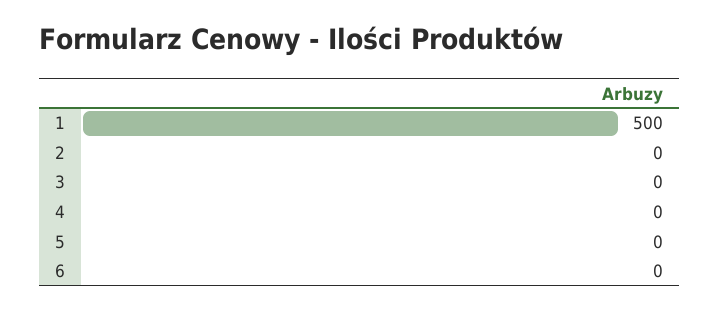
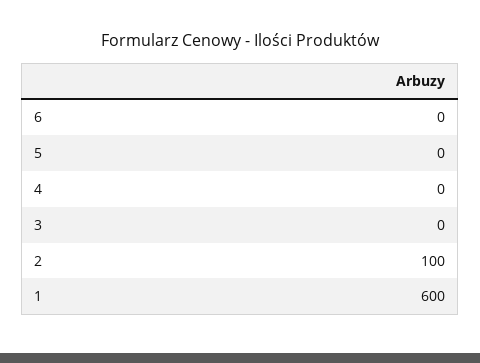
1: 500 -> 600
2: 0 -> 100

